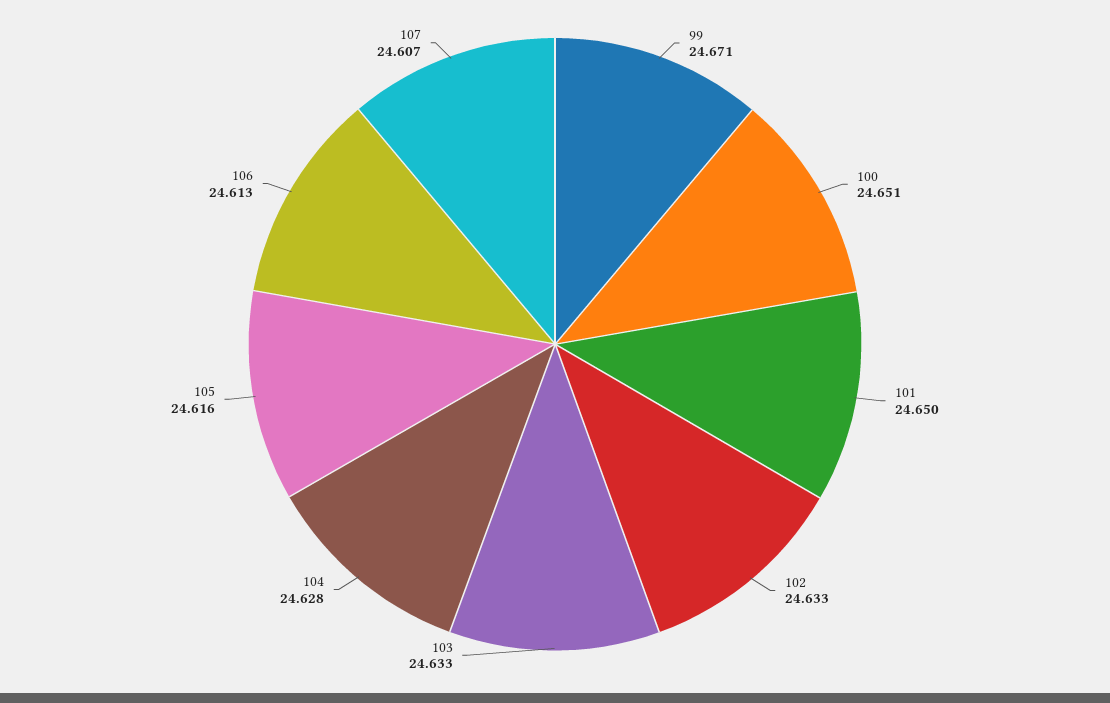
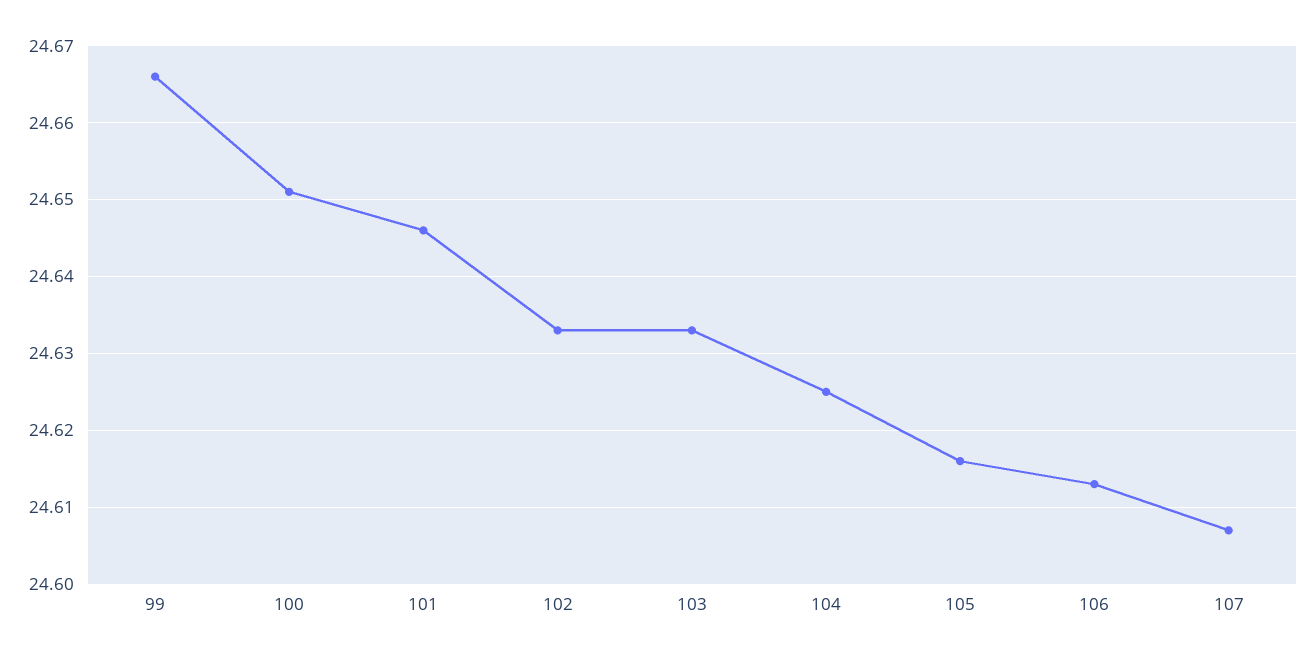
99: 24.671 -> 24.666
101: 24.65 -> 24.646
104: 24.628 -> 24.625

